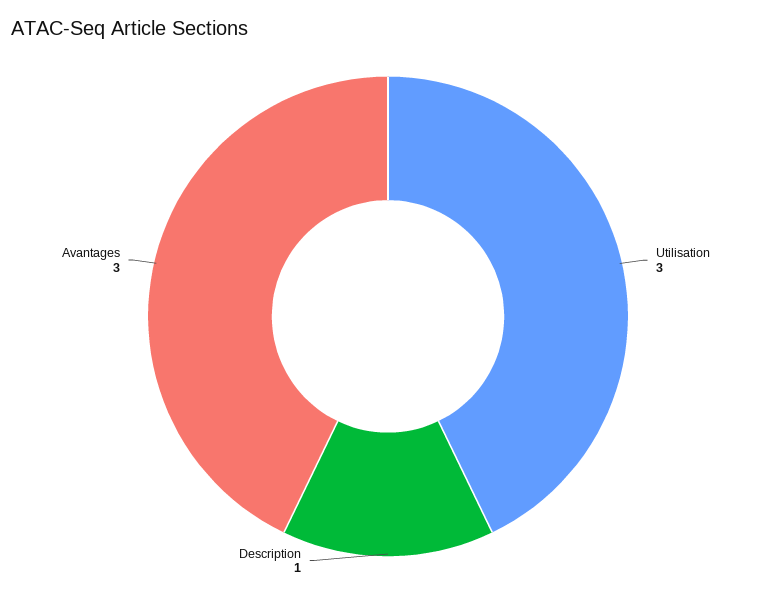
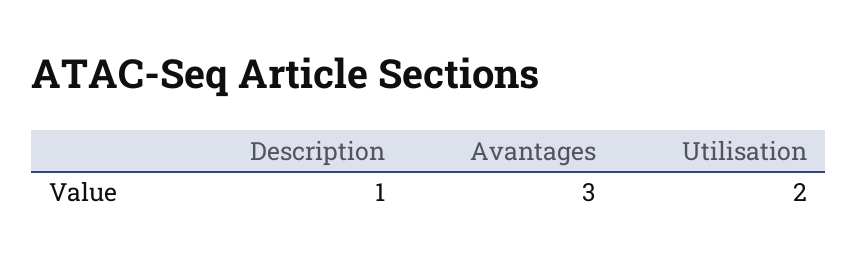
Utilisation: 3 -> 2

